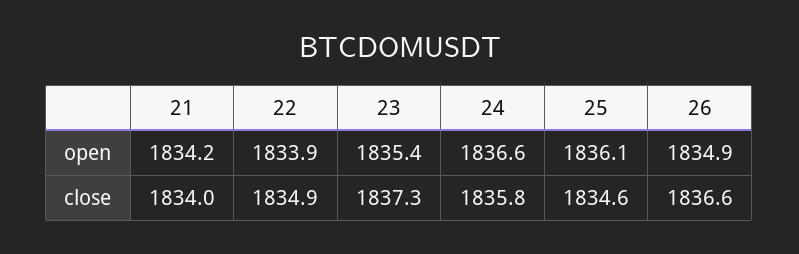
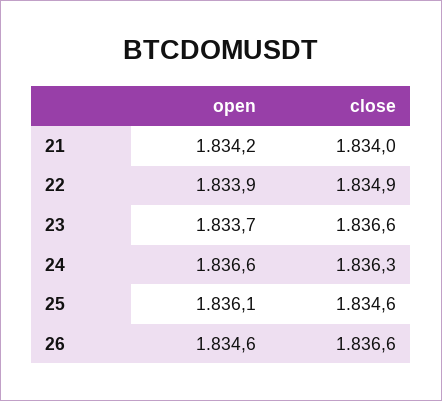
23, open: 1835.4 -> 1833.7
26, open: 1834.9 -> 1834.6
23, close: 1837.3 -> 1836.6
24, close: 1835.8 -> 1836.3

